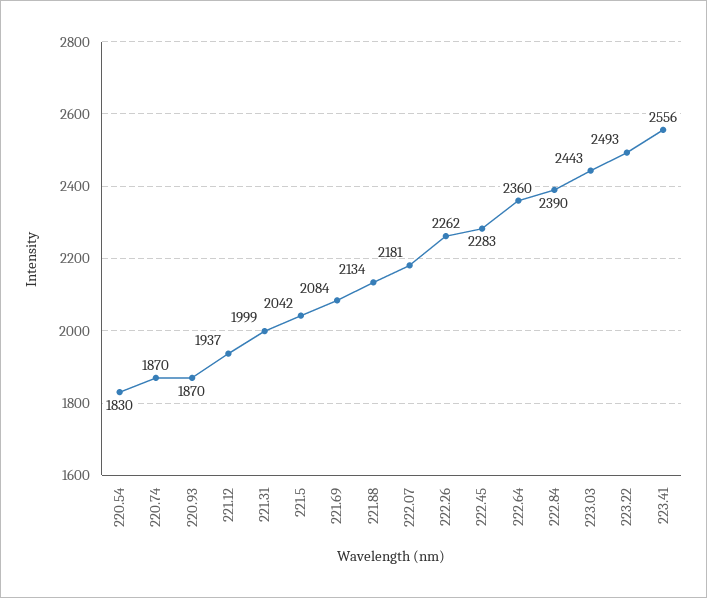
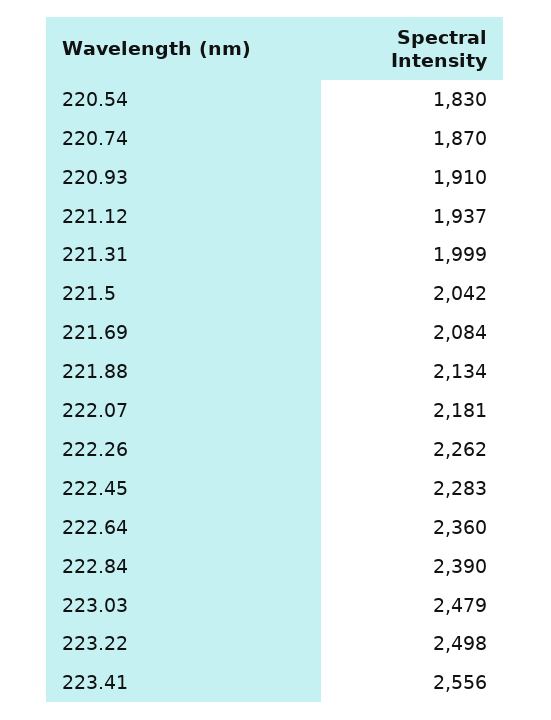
220.93: 1870 -> 1910
223.03: 2443 -> 2479
223.22: 2493 -> 2498

